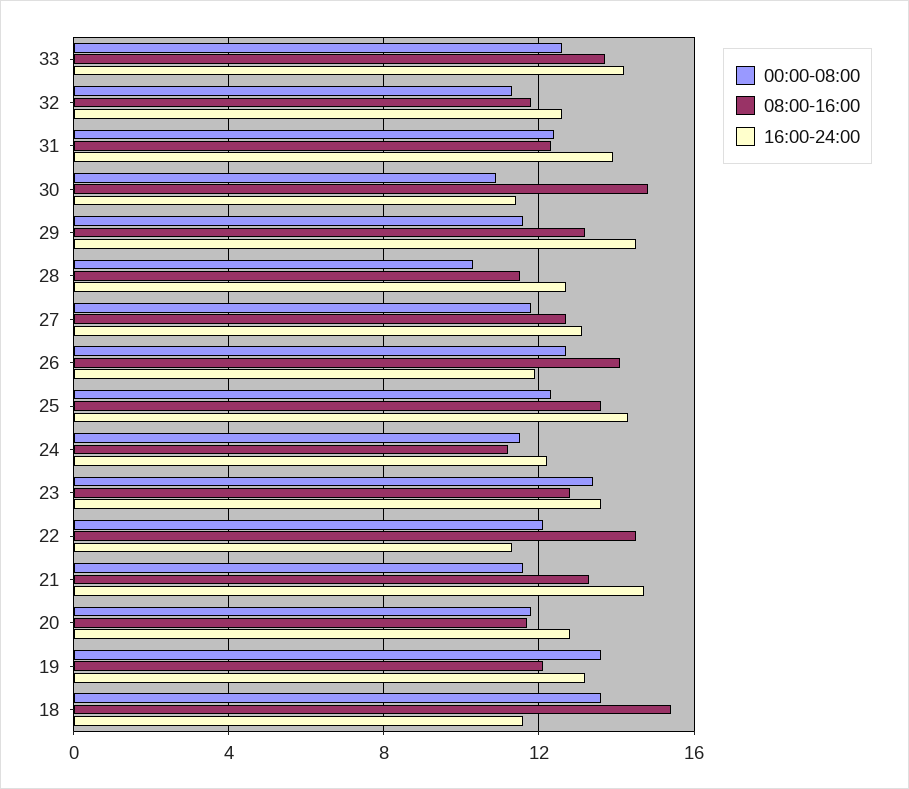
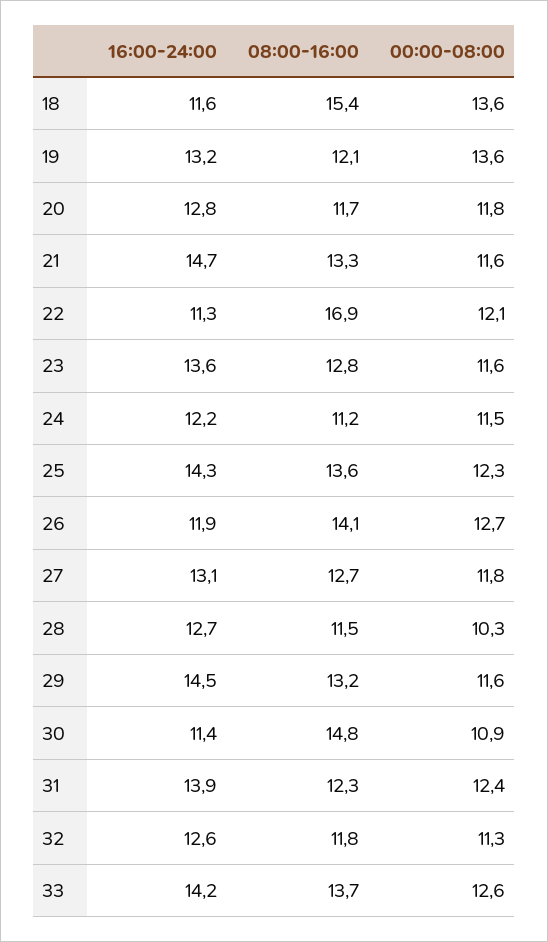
00:00-08:00, 23: 13.5 -> 11.6
08:00-16:00, 22: 14.5 -> 16.9

